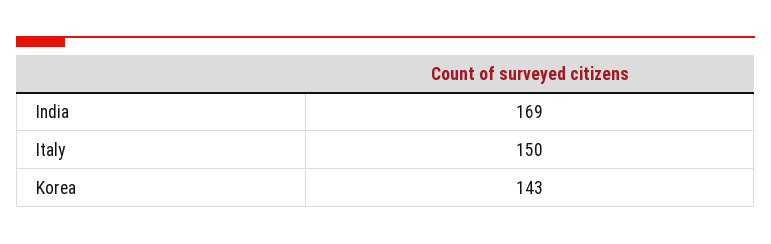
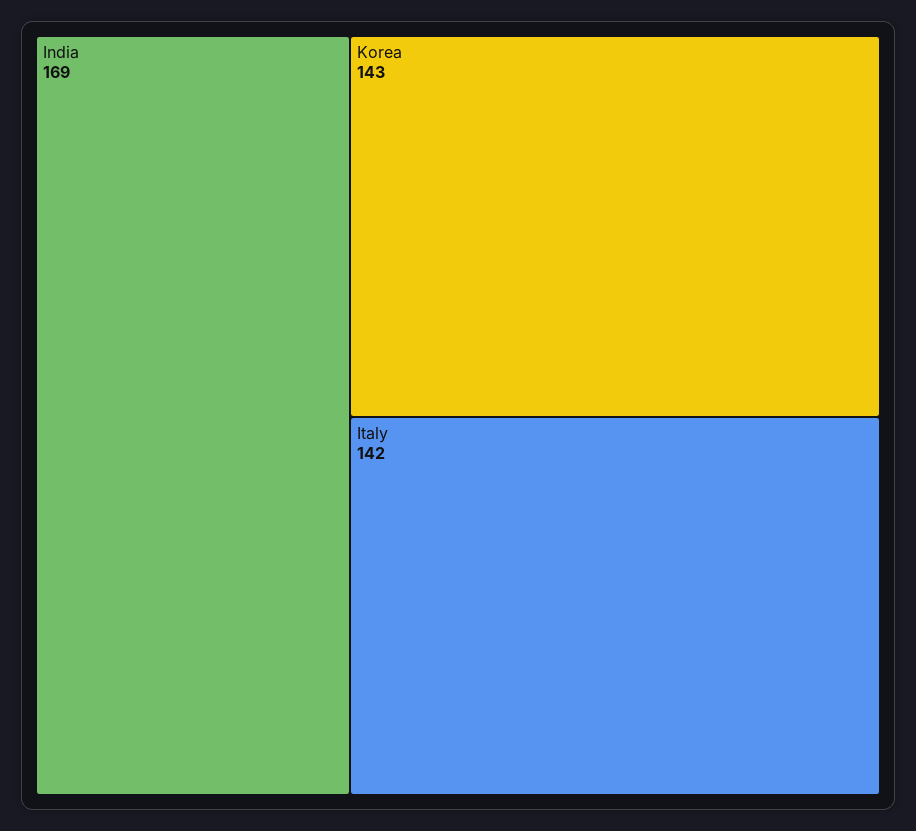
Italy: 150 -> 142

